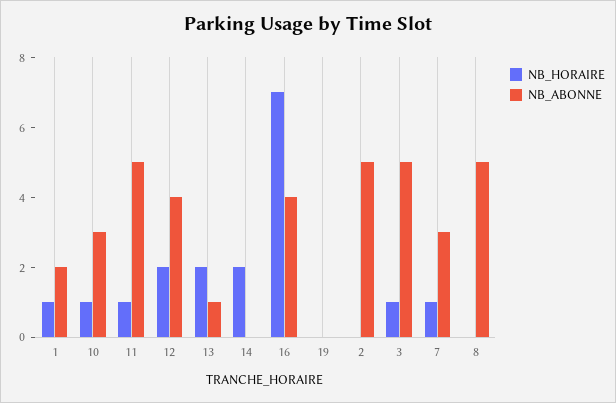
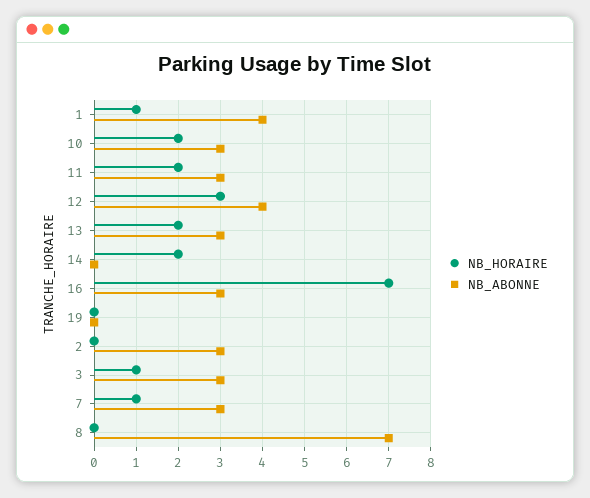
NB_ABONNE, 1: 2 -> 4
NB_HORAIRE, 10: 1 -> 2
NB_HORAIRE, 11: 1 -> 2
NB_ABONNE, 11: 5 -> 3
NB_HORAIRE, 12: 2 -> 3
NB_ABONNE, 13: 1 -> 3
NB_ABONNE, 16: 4 -> 3
NB_ABONNE, 2: 5 -> 3
NB_ABONNE, 3: 5 -> 3
NB_ABONNE, 8: 5 -> 7

